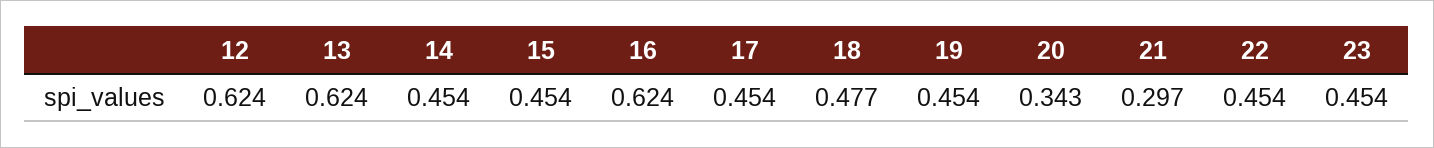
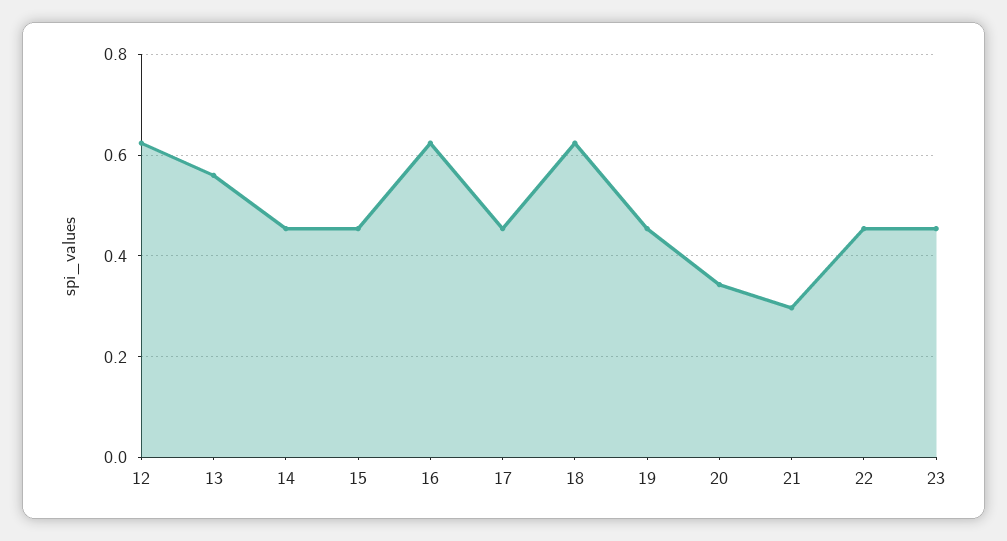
13: 0.624 -> 0.56
18: 0.477 -> 0.62

